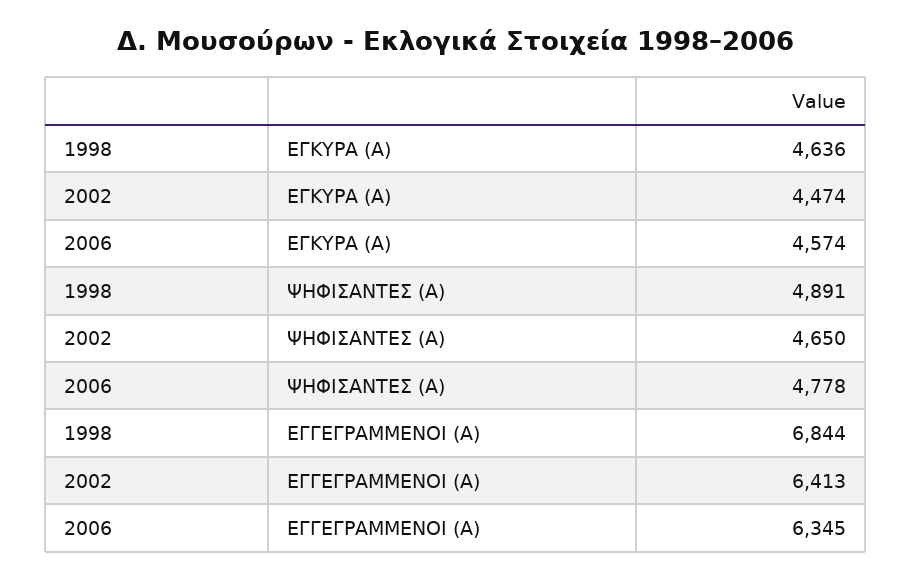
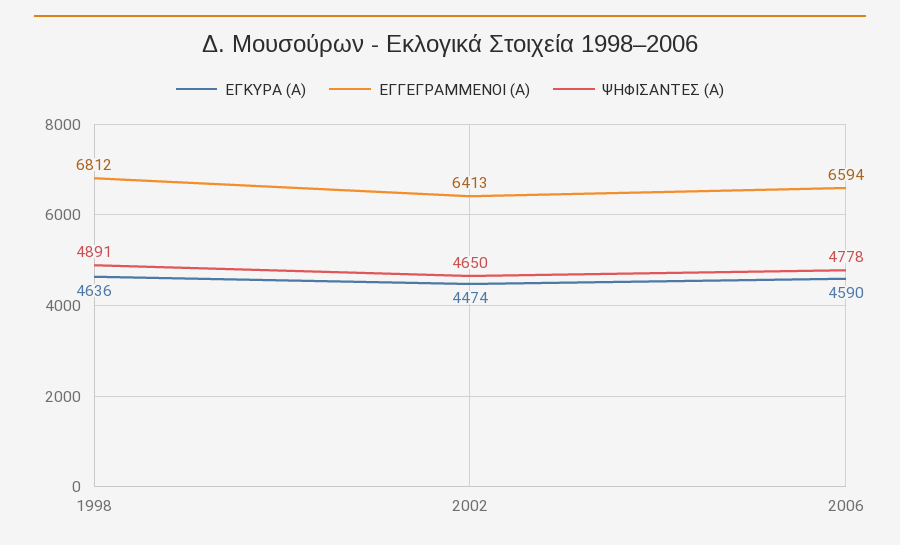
ΕΓΚΥΡΑ (Α), 2006: 4574 -> 4590
ΕΓΓΕΓΡΑΜΜΕΝΟΙ (Α), 1998: 6844 -> 6812
ΕΓΓΕΓΡΑΜΜΕΝΟΙ (Α), 2006: 6345 -> 6594

